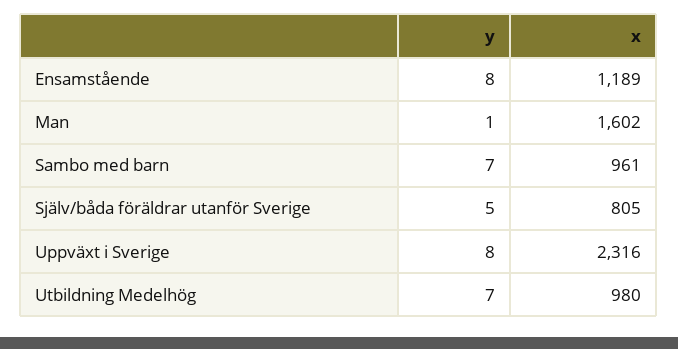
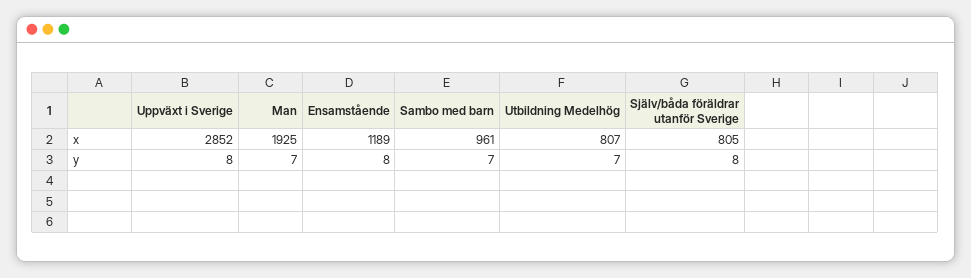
y, Man: 1 -> 7
x, Man: 1602 -> 1925
y, Själv/båda föräldrar utanför Sverige: 5 -> 8
x, Uppväxt i Sverige: 2316 -> 2852
x, Utbildning Medelhög: 980 -> 807

